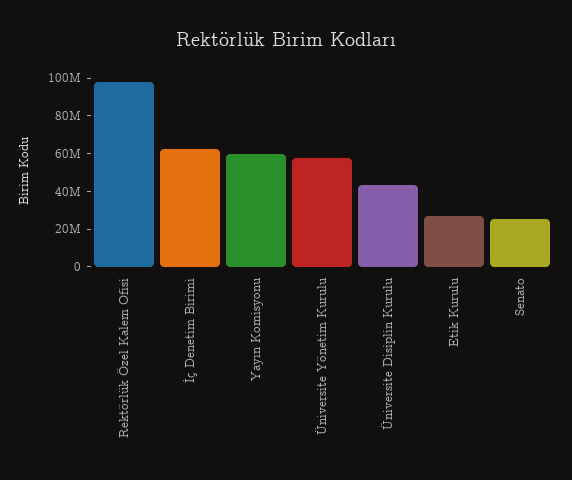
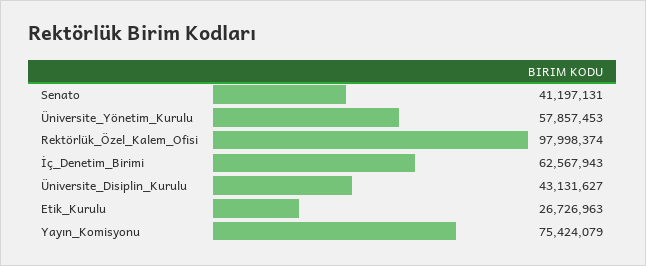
Yayın Komisyonu: 60000000 -> 75424079
Senato: 25000000 -> 41197131

